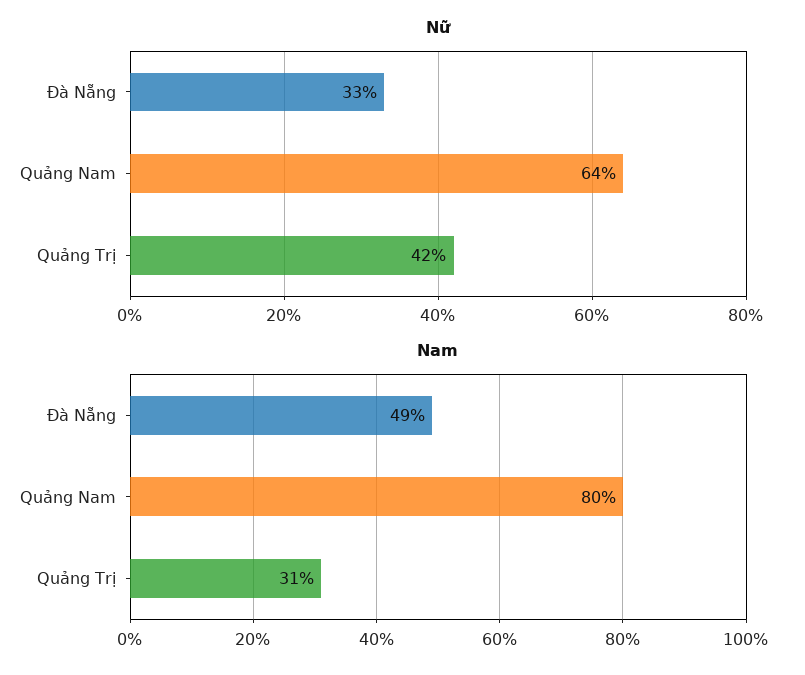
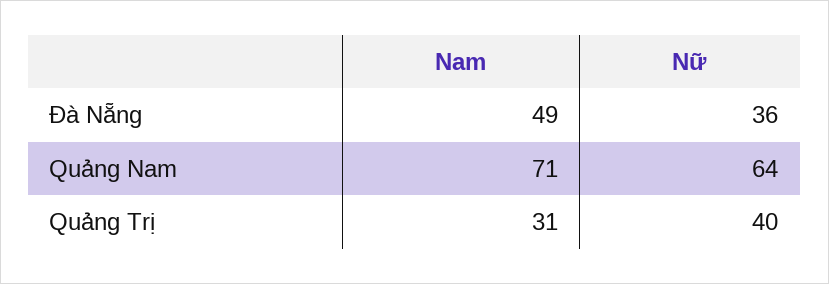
Nữ, Đà Nẵng: 33 -> 36
Nữ, Quảng Trị: 42 -> 40
Nam, Quảng Nam: 80 -> 71

